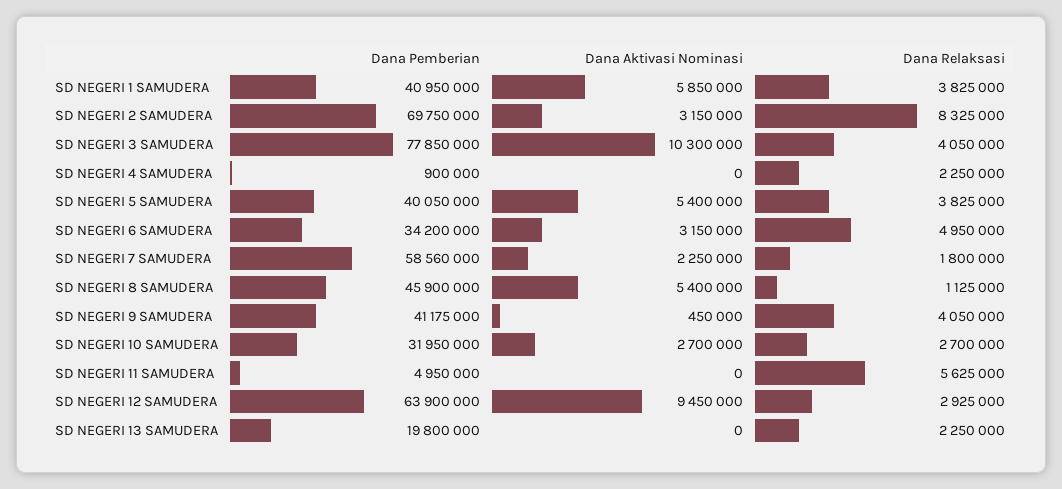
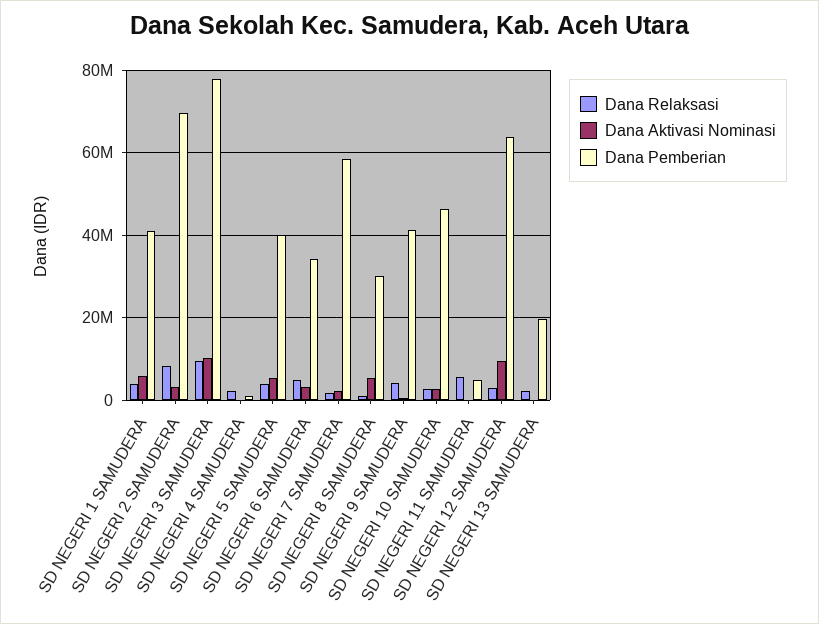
Dana Relaksasi, SD NEGERI 3 SAMUDERA: 4050000 -> 10000000
Dana Pemberian, SD NEGERI 8 SAMUDERA: 45900000 -> 30000000
Dana Pemberian, SD NEGERI 10 SAMUDERA: 31950000 -> 46000000

